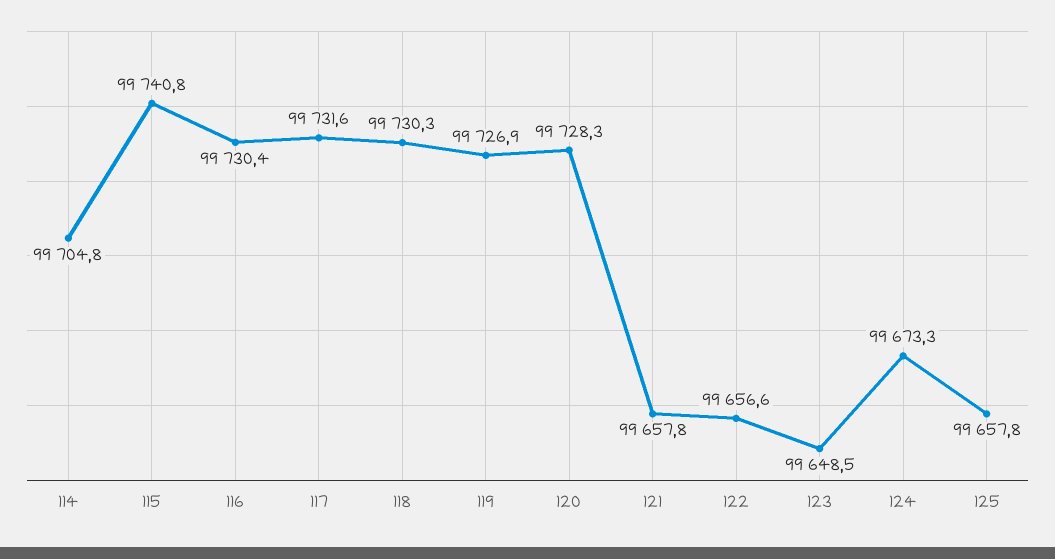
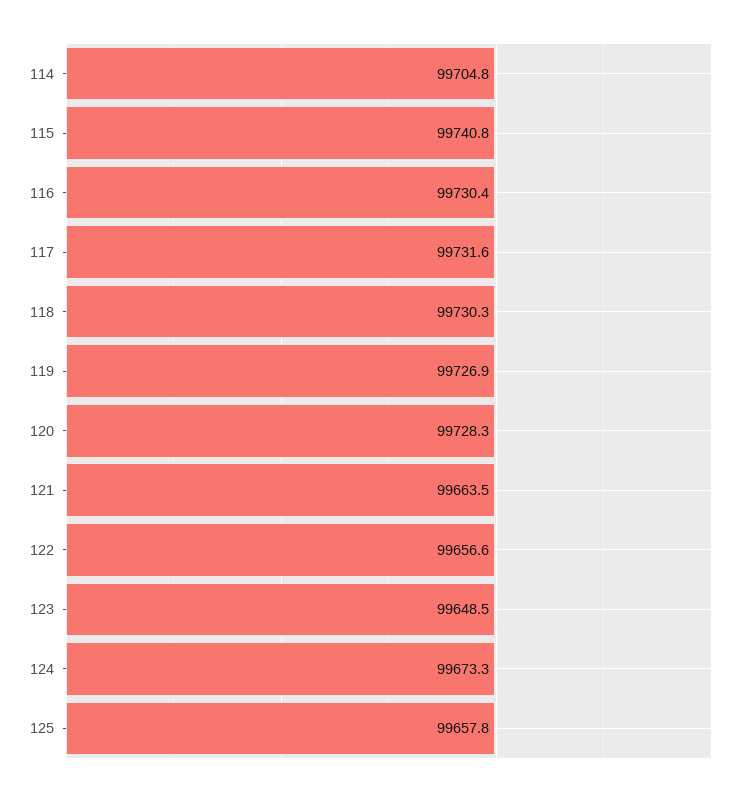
121: 99657.8 -> 99663.5

